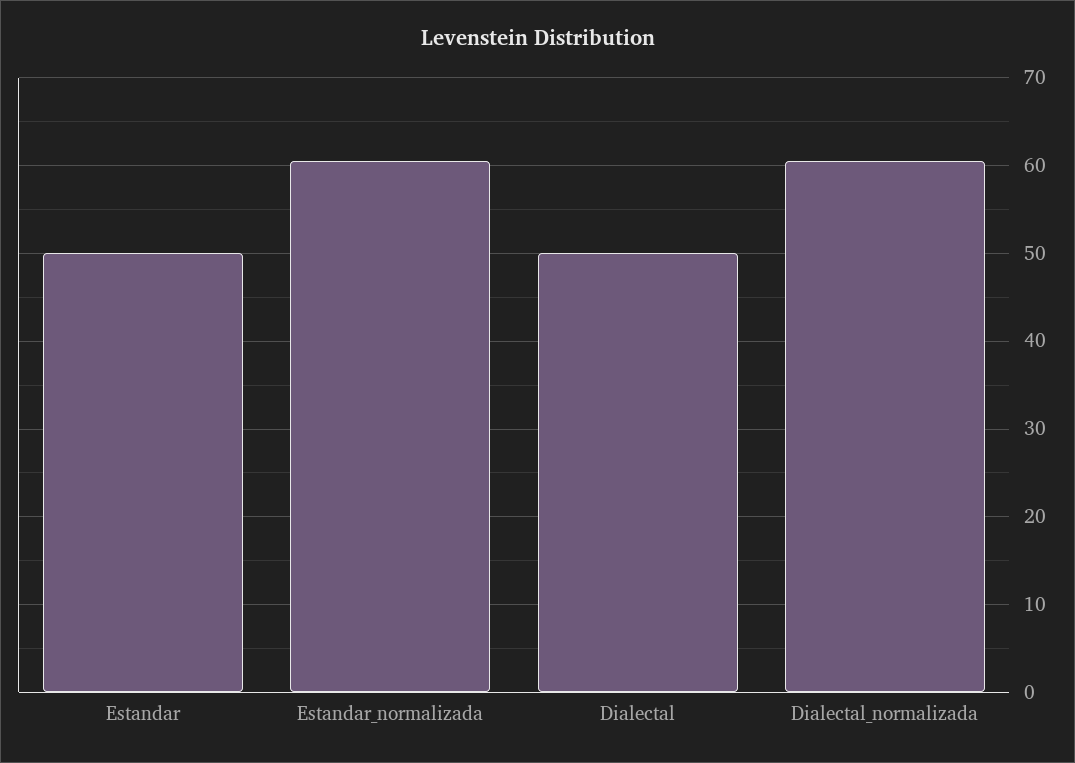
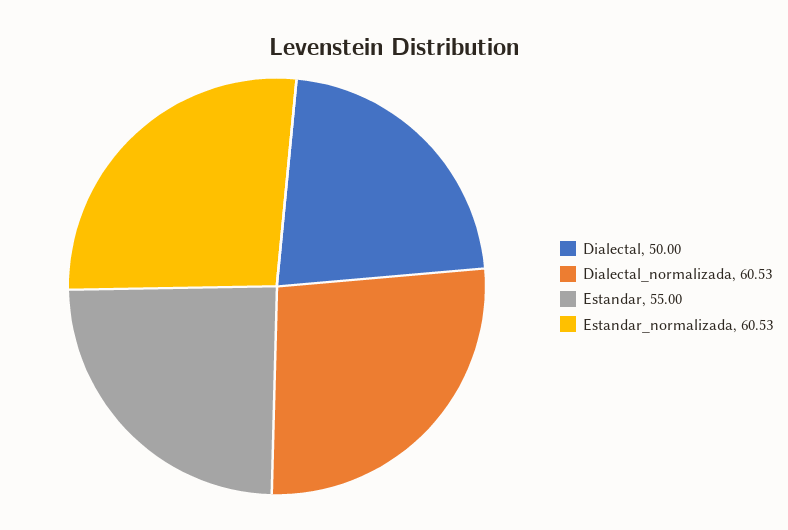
Estandar: 50 -> 55

